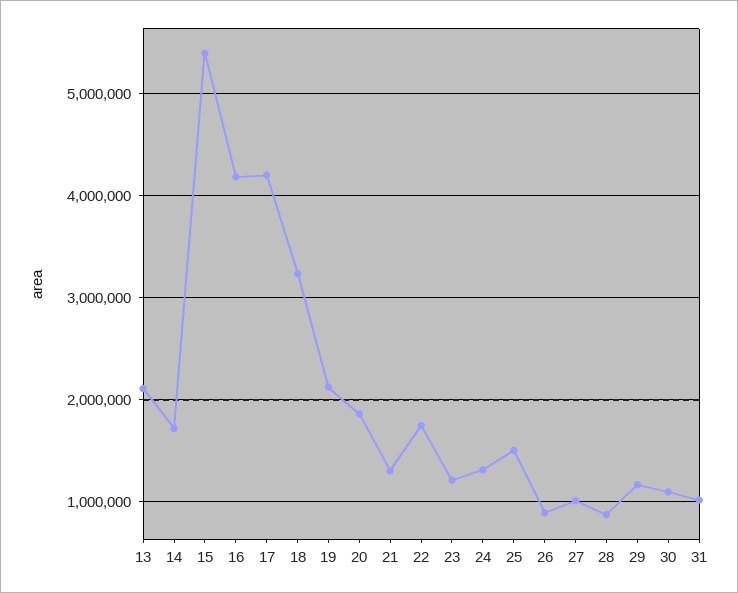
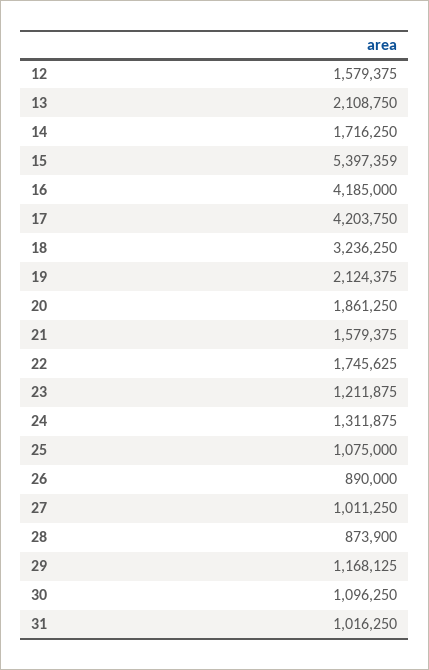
21: 1300000 -> 1579375
25: 1500000 -> 1075000
12: none -> 1579375

